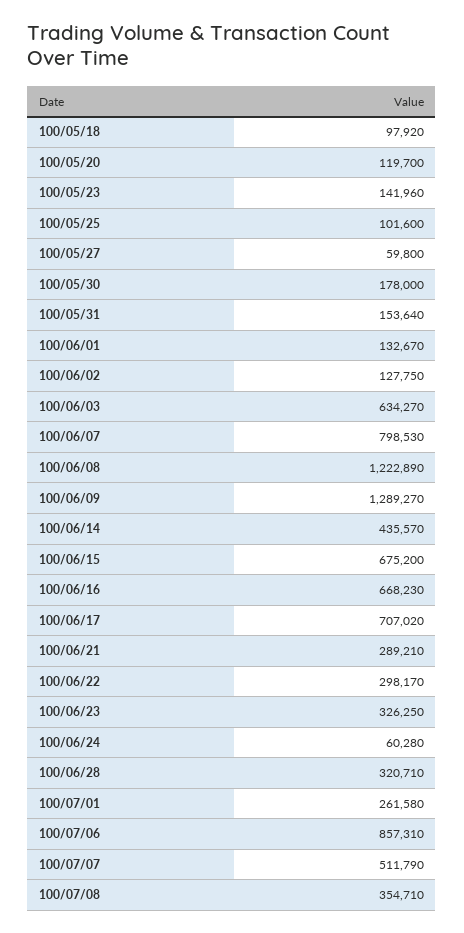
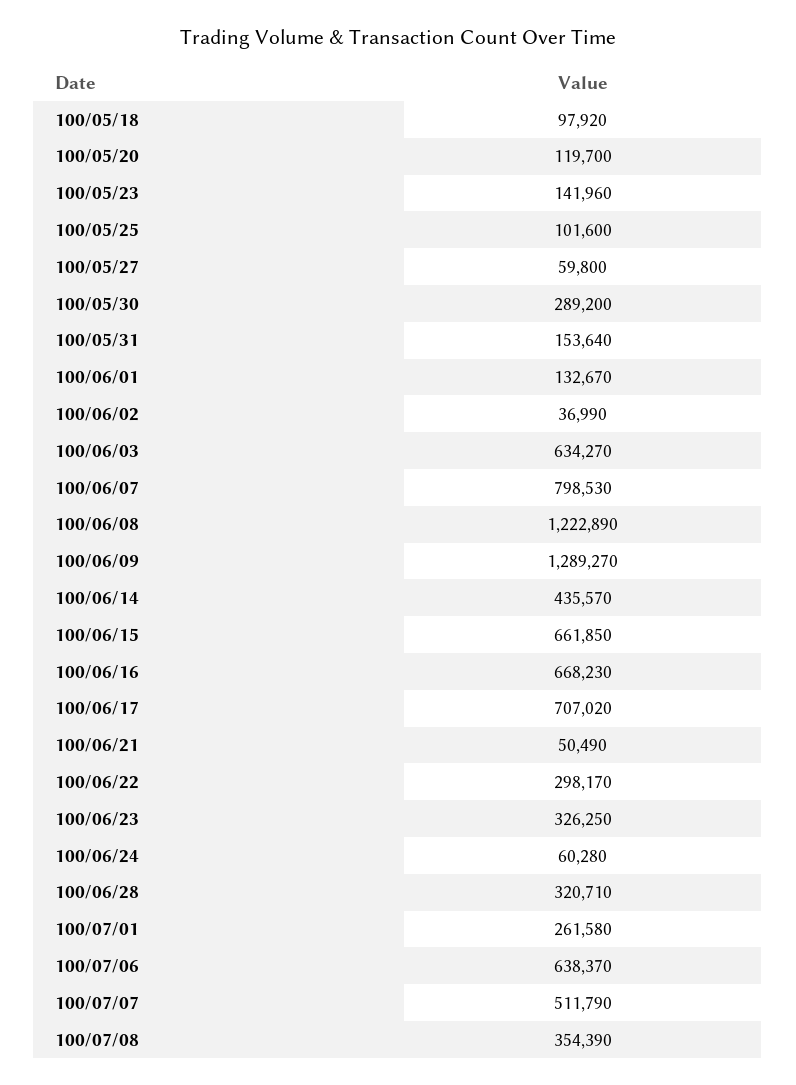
100/05/30: 178000 -> 289200
100/06/02: 127750 -> 36990
100/06/15: 675200 -> 661850
100/06/21: 289210 -> 50490
100/07/06: 857310 -> 638370
100/07/08: 354710 -> 354390

